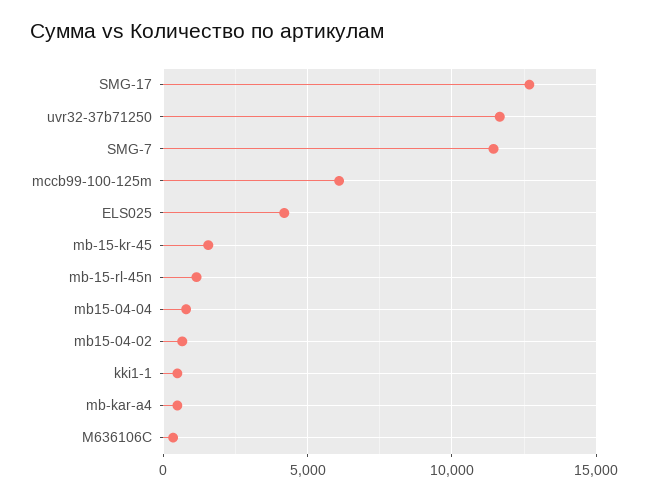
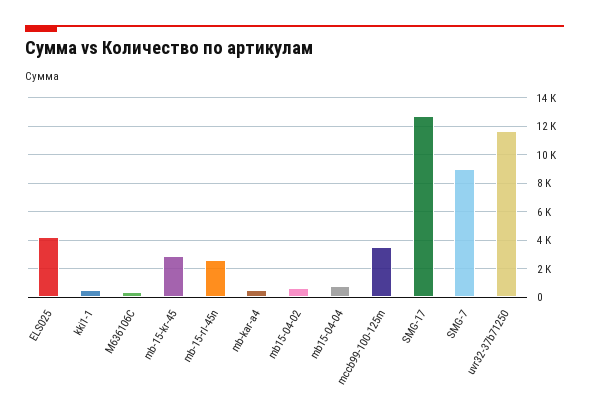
SMG-7: 11500 -> 9000
mccb99-100-125m: 6000 -> 3500
mb-15-kr-45: 1500 -> 3000
mb-15-rl-45n: 1000 -> 2500

